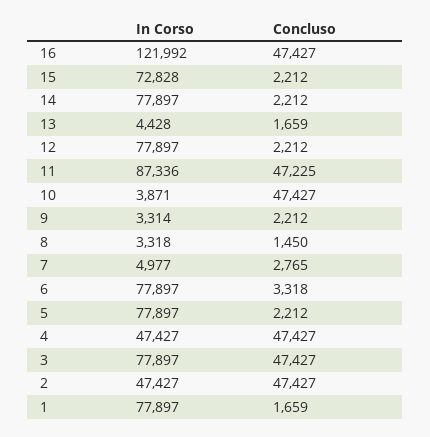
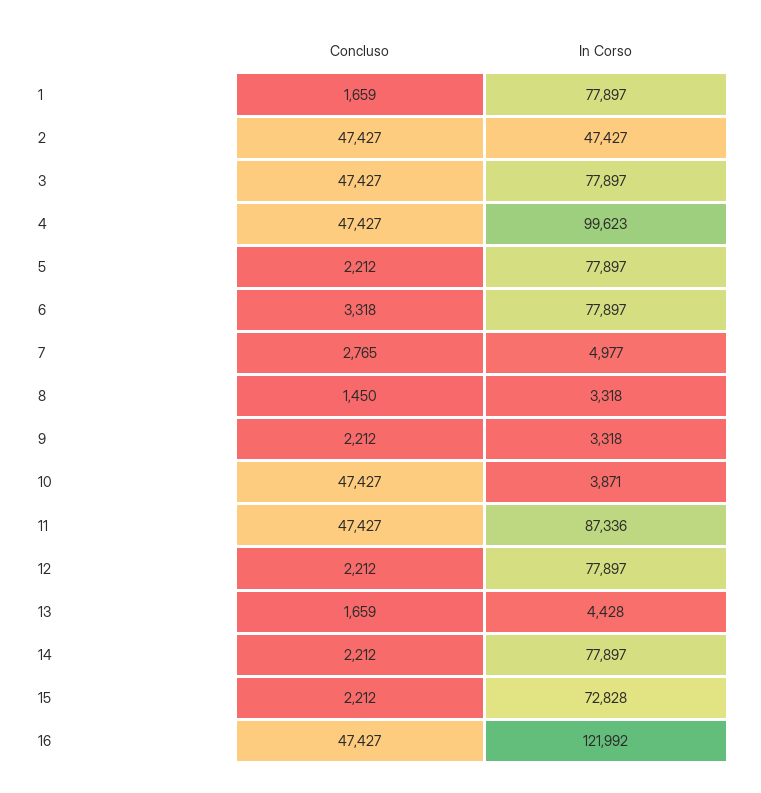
Concluso, 11: 47225 -> 47427
In Corso, 9: 3314 -> 3318
In Corso, 4: 47427 -> 99623

